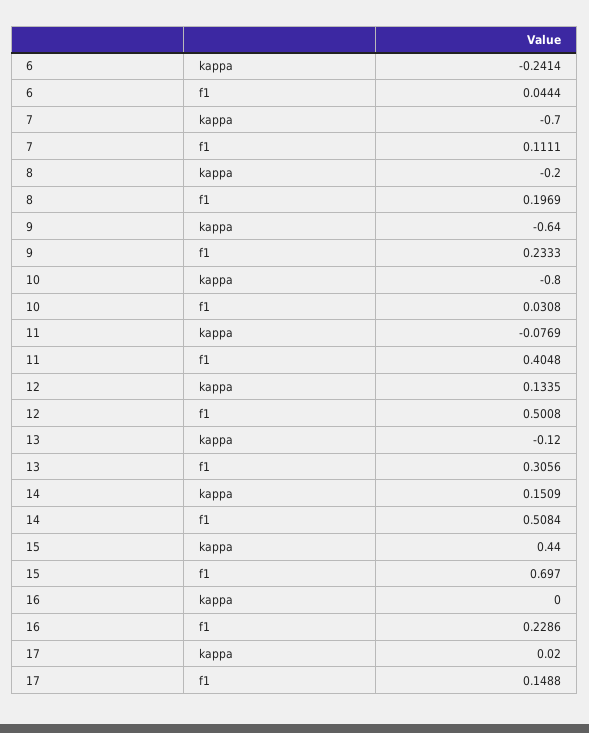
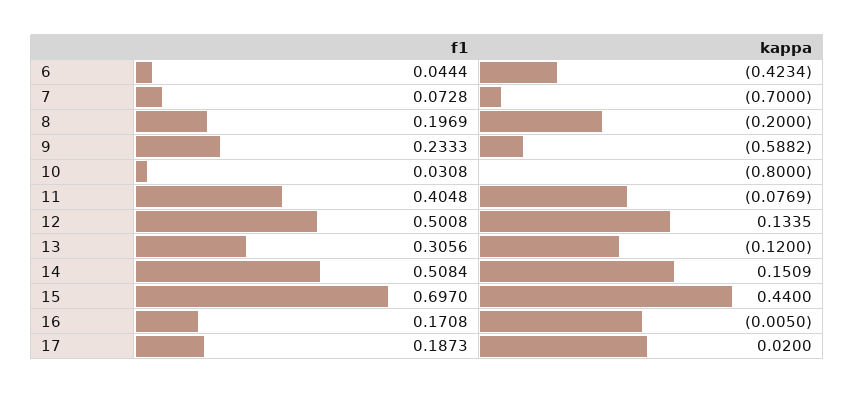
6, kappa: -0.2414 -> -0.4234
7, f1: 0.1111 -> 0.0728
9, kappa: -0.64 -> -0.5882
16, kappa: 0 -> -0.005
16, f1: 0.2286 -> 0.1708
17, f1: 0.1488 -> 0.1873

